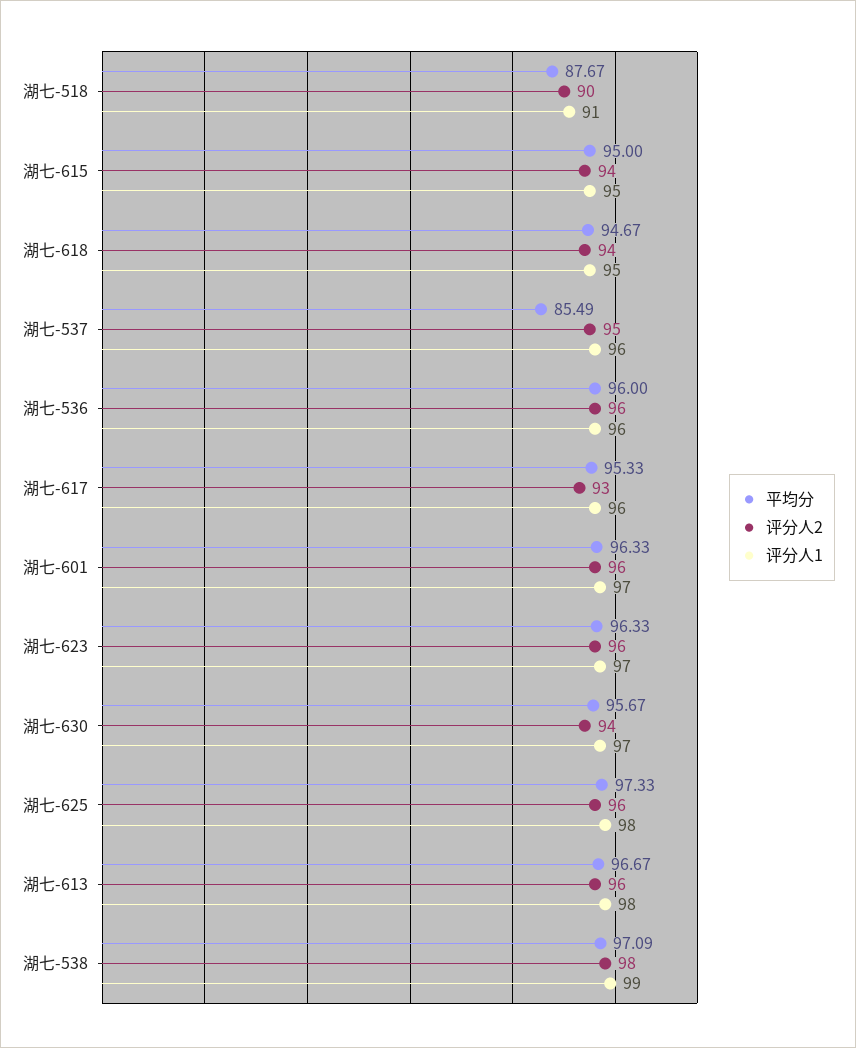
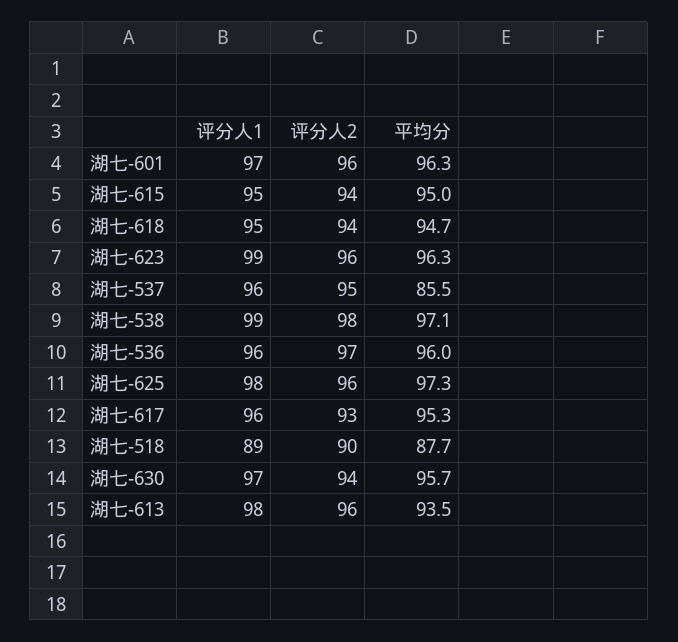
评分人1, 湖七-518: 91 -> 89
评分人2, 湖七-536: 96 -> 97
评分人1, 湖七-623: 97 -> 99
平均分, 湖七-613: 96.67 -> 93.5

